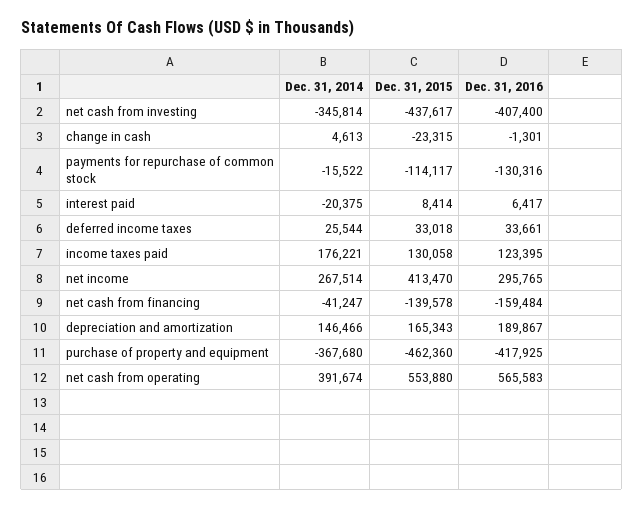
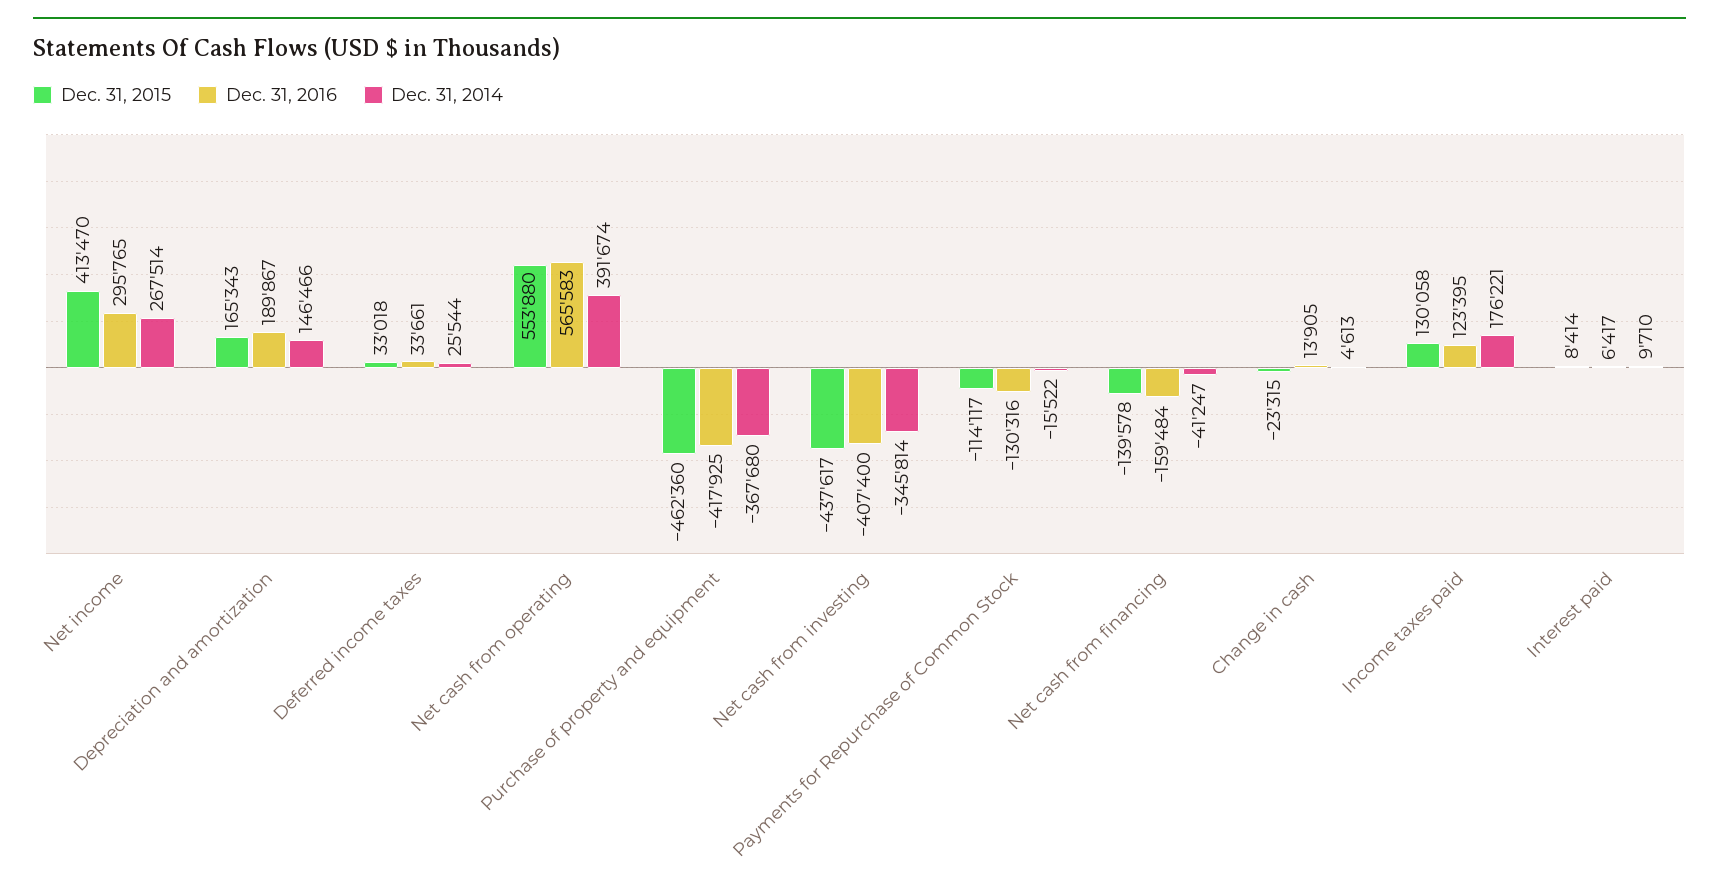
Dec. 31, 2016, change in cash: -1301 -> 13905
Dec. 31, 2014, interest paid: -20375 -> 9710

